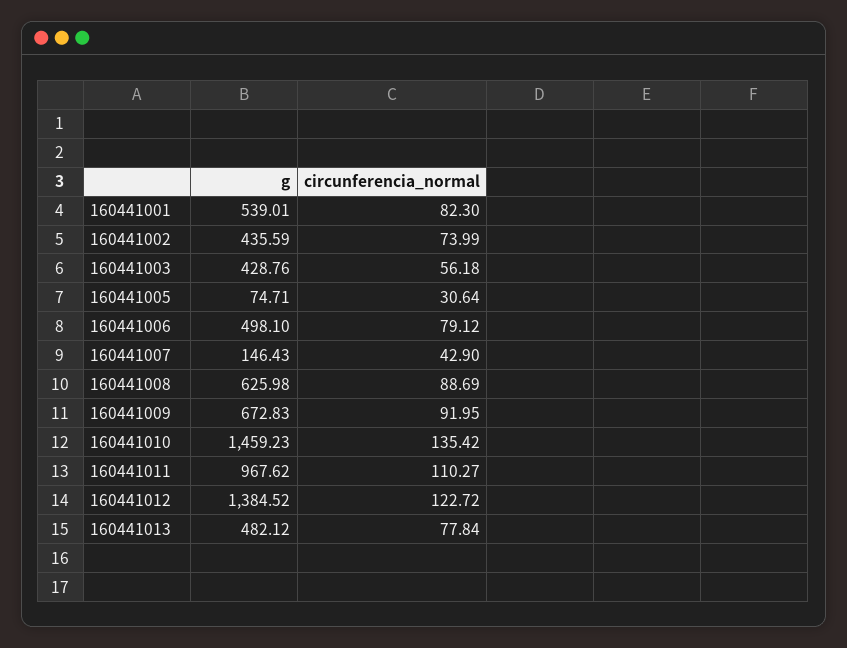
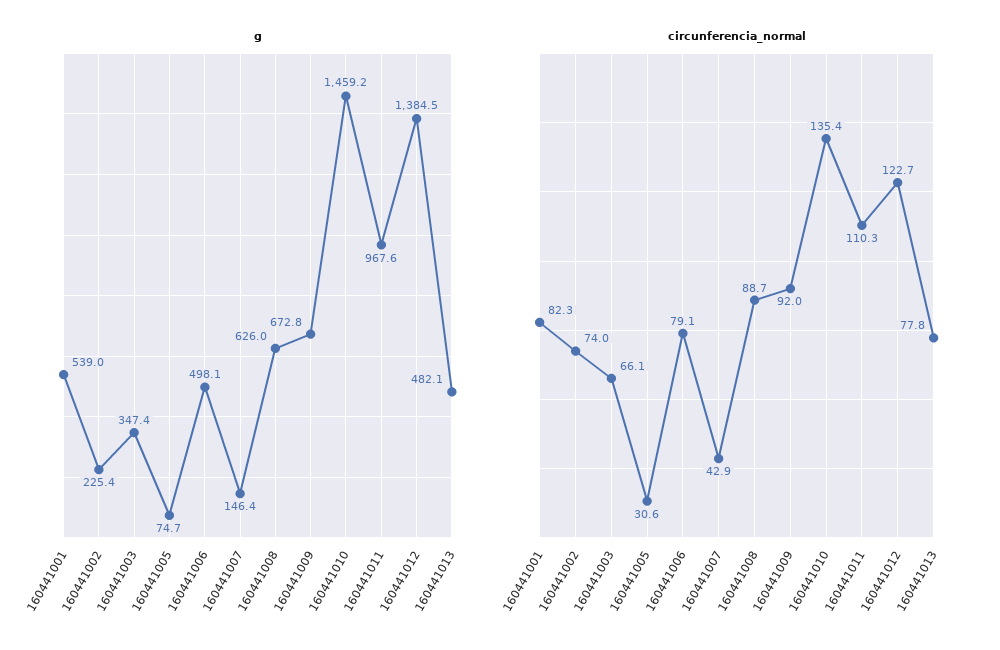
g, 160441002: 435.59 -> 225.4
g, 160441003: 428.76 -> 347.4
circunferencia_normal, 160441003: 56.18 -> 66.1

